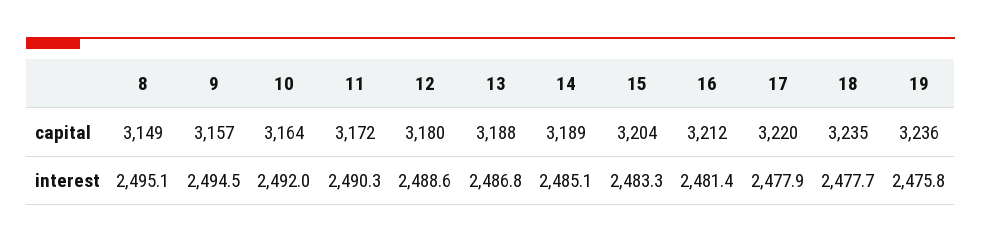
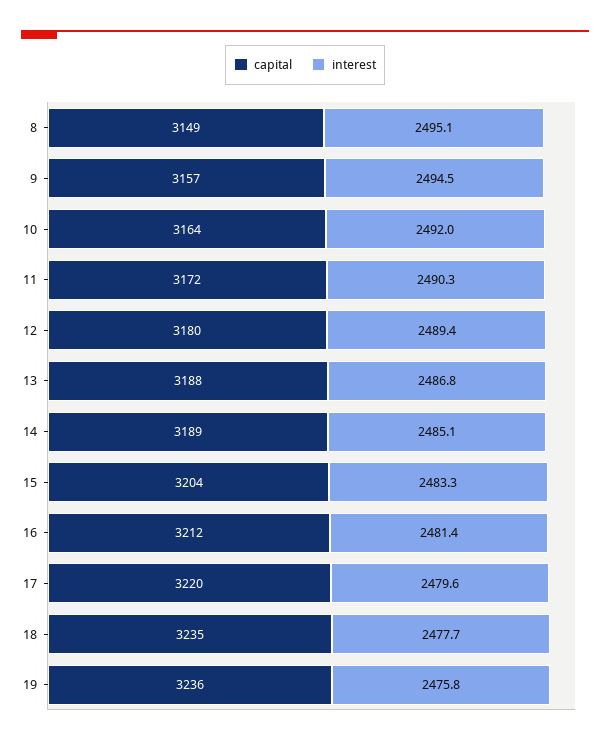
interest, 12: 2488.6 -> 2489.4
interest, 17: 2477.9 -> 2479.6

